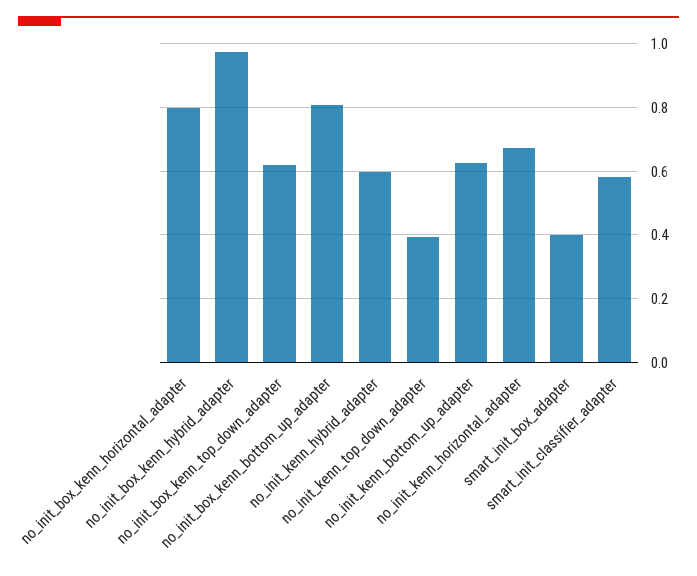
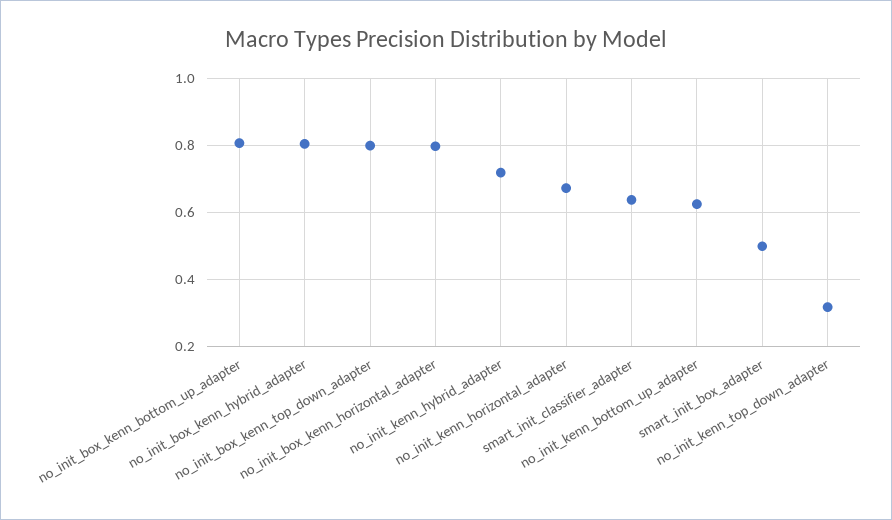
no_init_box_kenn_hybrid_adapter: 0.98 -> 0.8
no_init_box_kenn_top_down_adapter: 0.62 -> 0.8
no_init_kenn_hybrid_adapter: 0.6 -> 0.72
no_init_kenn_top_down_adapter: 0.4 -> 0.32
smart_init_box_adapter: 0.4 -> 0.5
smart_init_classifier_adapter: 0.58 -> 0.64

